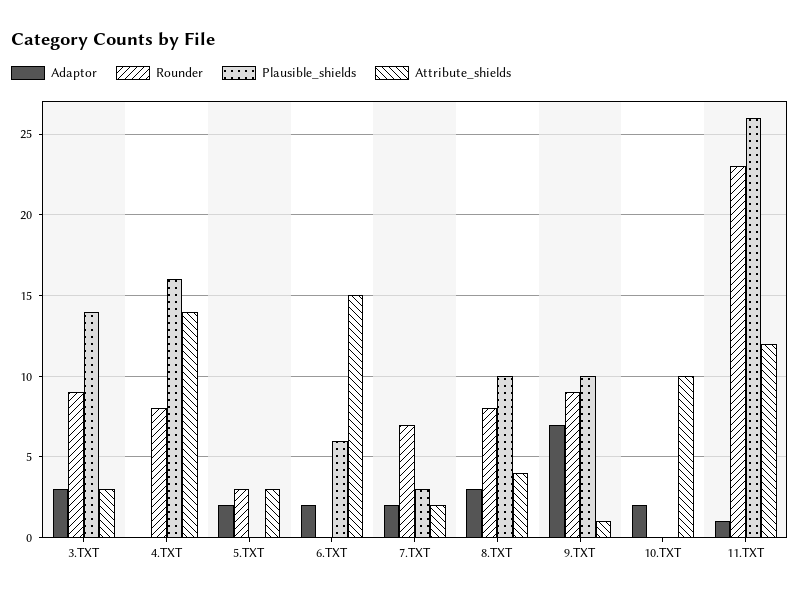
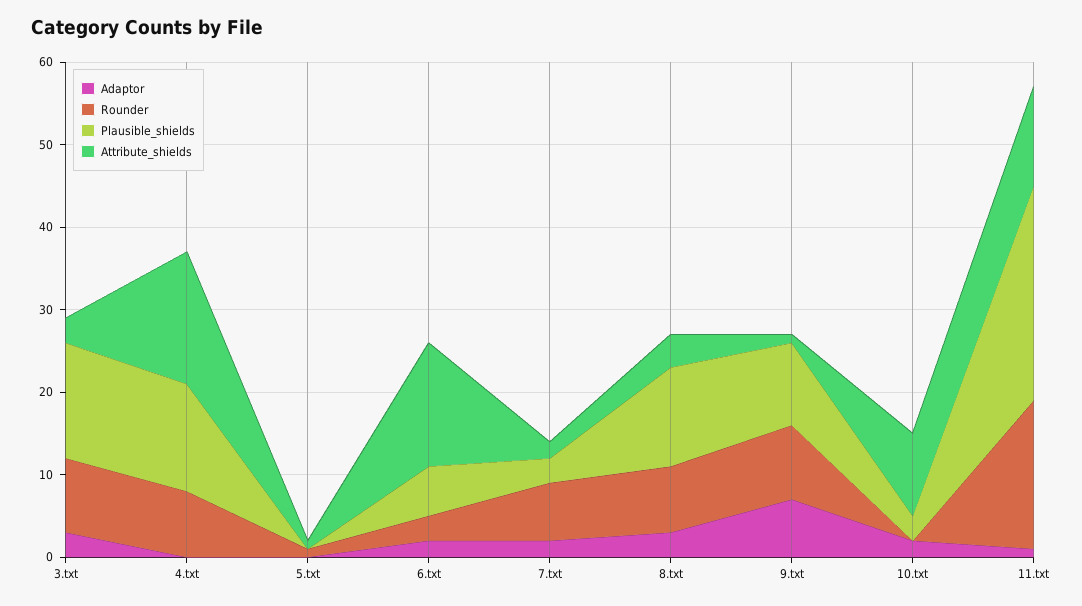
Plausible_shields, 4.TXT: 16 -> 13
Attribute_shields, 4.TXT: 14 -> 16
Adaptor, 5.TXT: 2 -> 0
Rounder, 5.TXT: 3 -> 1
Attribute_shields, 5.TXT: 3 -> 1
Rounder, 6.TXT: 0 -> 3
Plausible_shields, 8.TXT: 10 -> 12
Plausible_shields, 10.TXT: 0 -> 3
Rounder, 11.TXT: 23 -> 18

